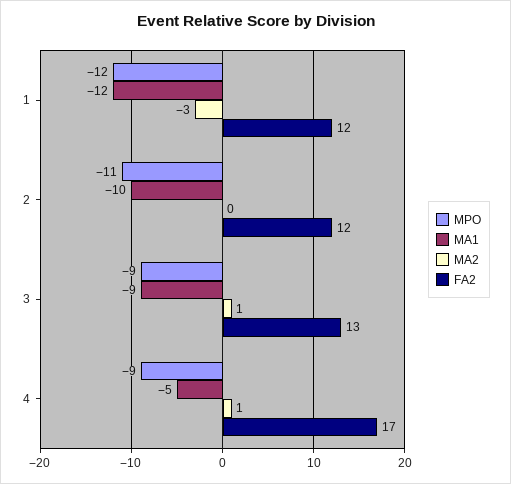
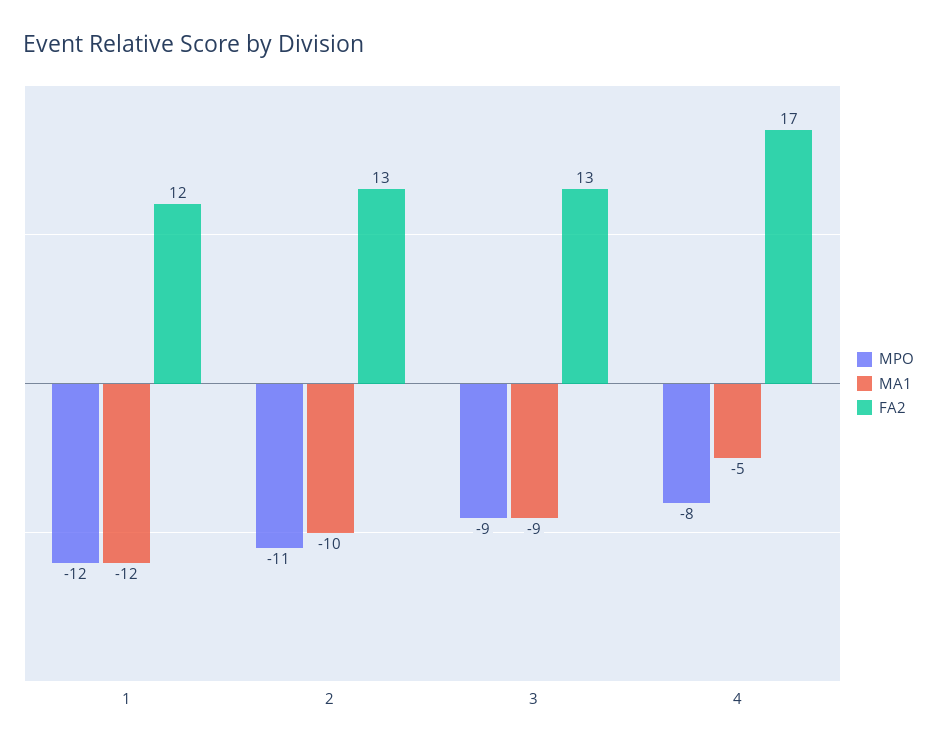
MA2, 1: -3 -> none
MA2, 2: 0 -> none
FA2, 2: 12 -> 13
MA2, 3: 1 -> none
MPO, 4: -9 -> -8
MA2, 4: 1 -> none

